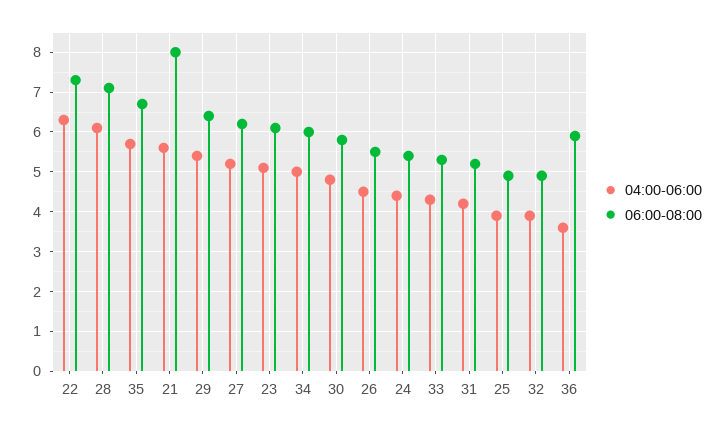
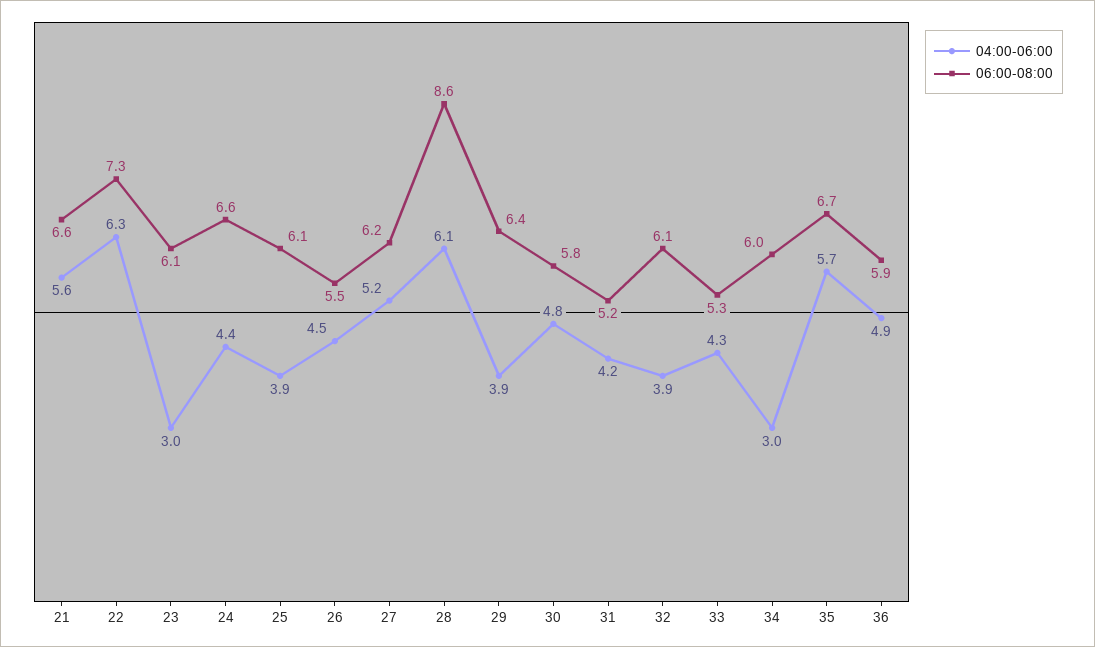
06:00-08:00, 28: 7 -> 8.6
06:00-08:00, 21: 8 -> 6.6
04:00-06:00, 29: 5.5 -> 3.9
04:00-06:00, 23: 5 -> 3
04:00-06:00, 34: 5 -> 3
06:00-08:00, 24: 5.5 -> 6.6
06:00-08:00, 25: 5 -> 6.1
06:00-08:00, 32: 5 -> 6.1
04:00-06:00, 36: 3.5 -> 4.9

